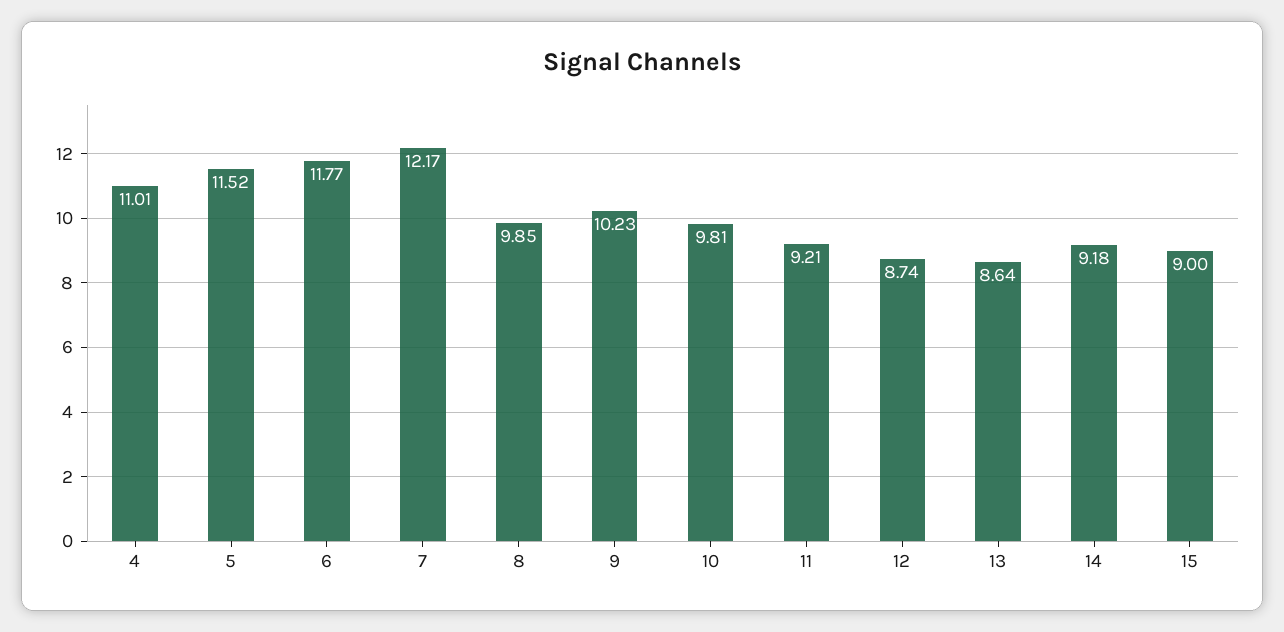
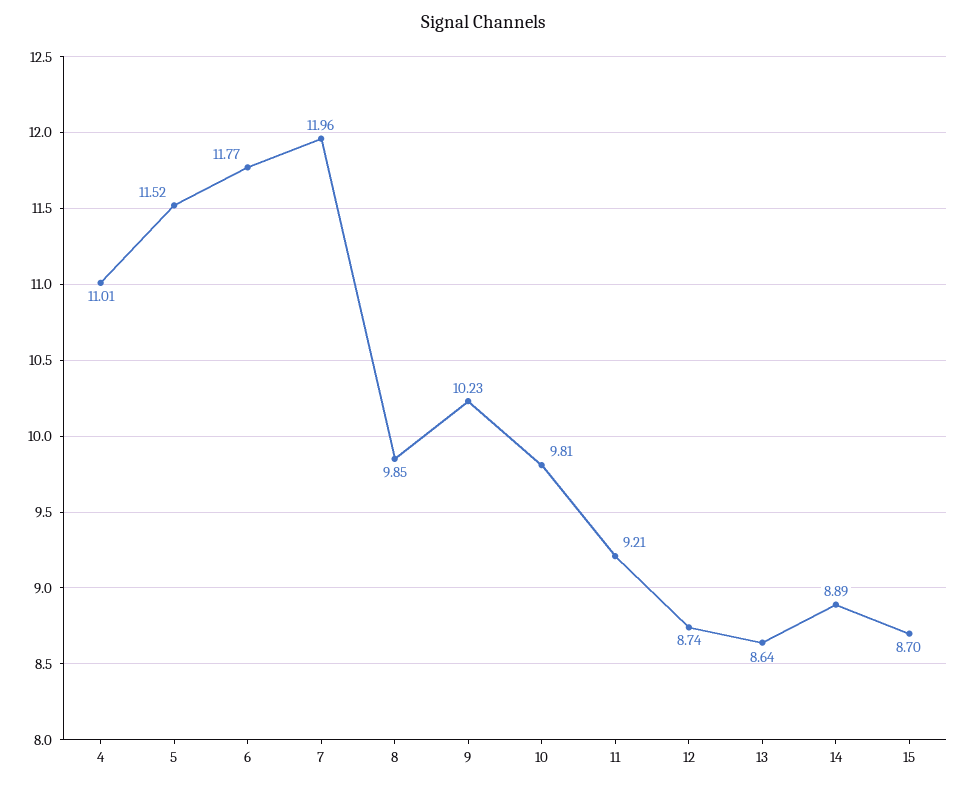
7: 12.17 -> 11.96
14: 9.18 -> 8.89
15: 9 -> 8.7

